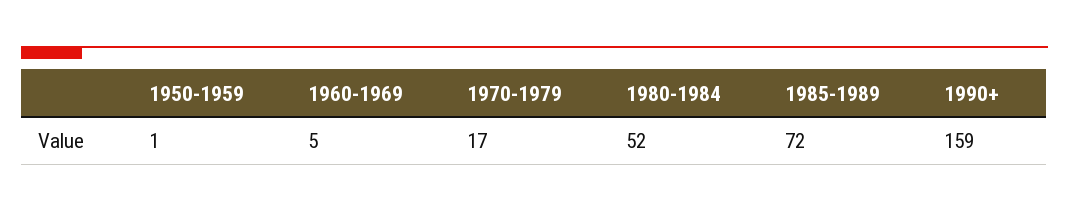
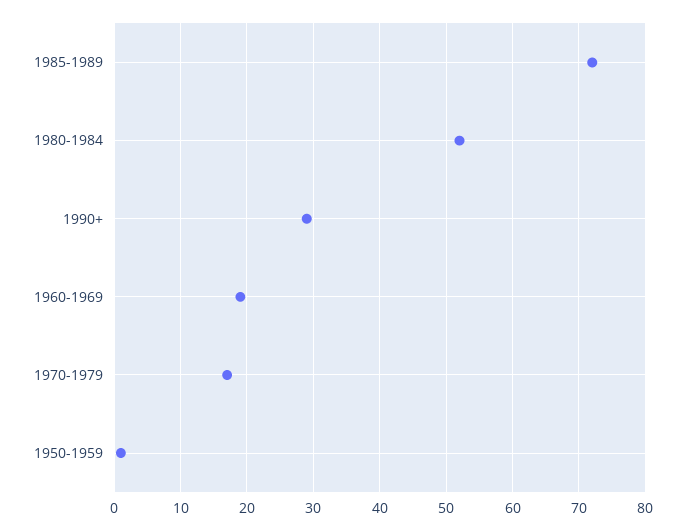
1960-1969: 5 -> 19
1990+: 159 -> 29

